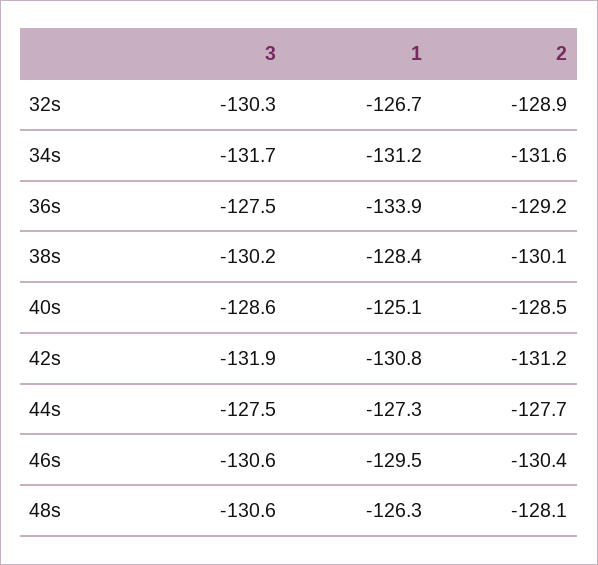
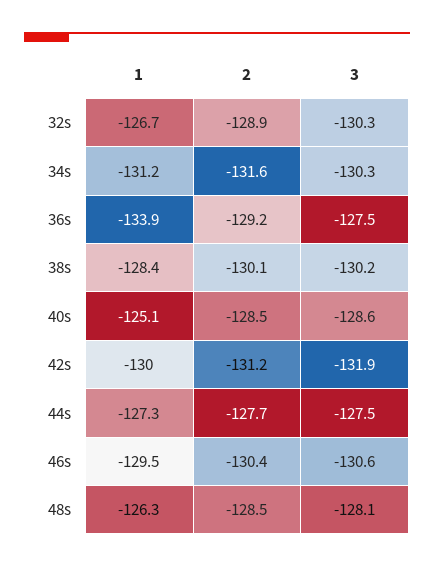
3, 34s: -131.7 -> -130.3
1, 42s: -130.8 -> -130
3, 48s: -130.6 -> -128.1
2, 48s: -128.1 -> -128.5

